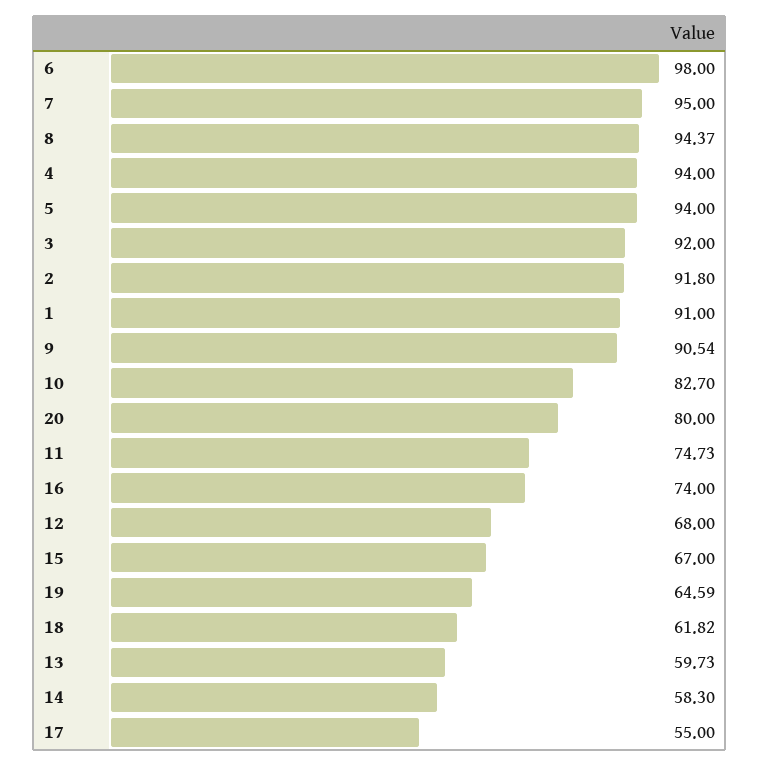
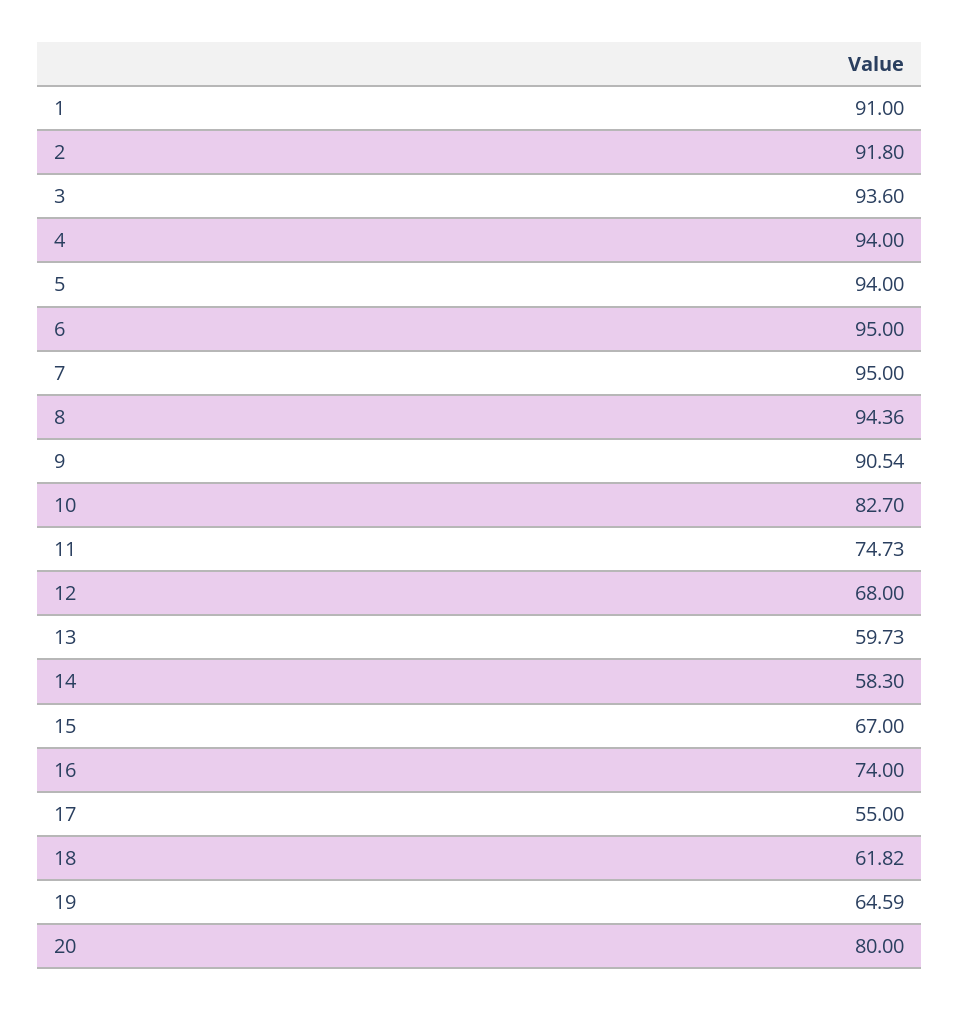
6: 98 -> 95
8: 94.37 -> 94.36
3: 92 -> 93.6

